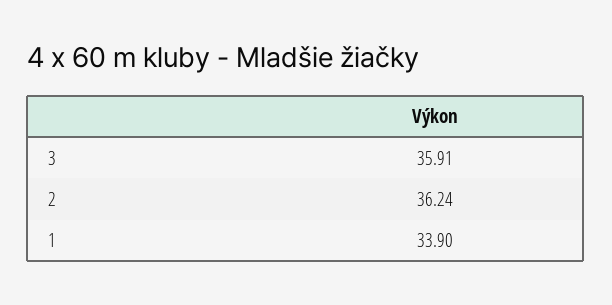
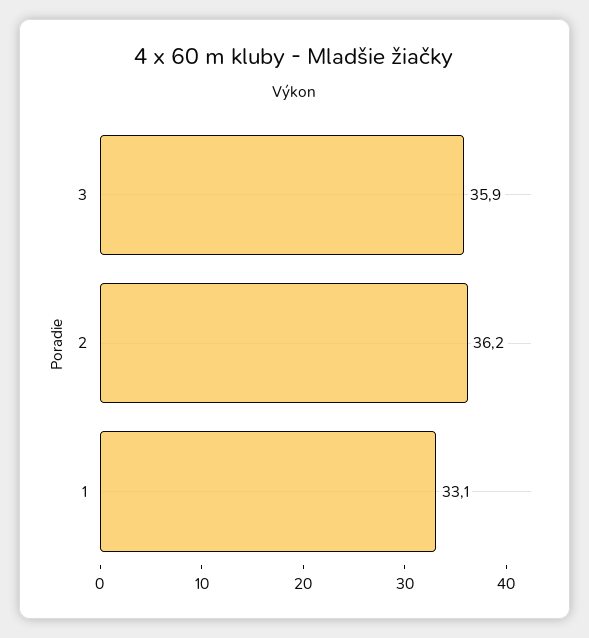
1: 33.9 -> 33.1

